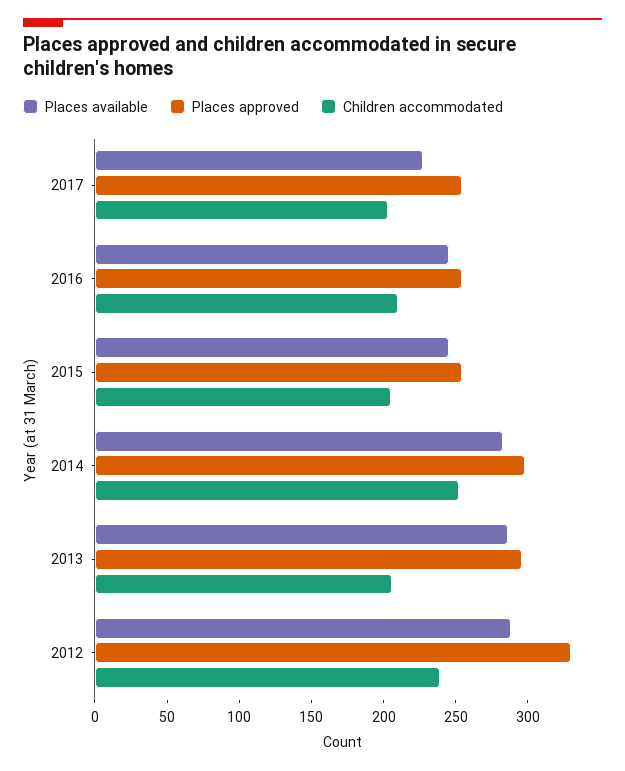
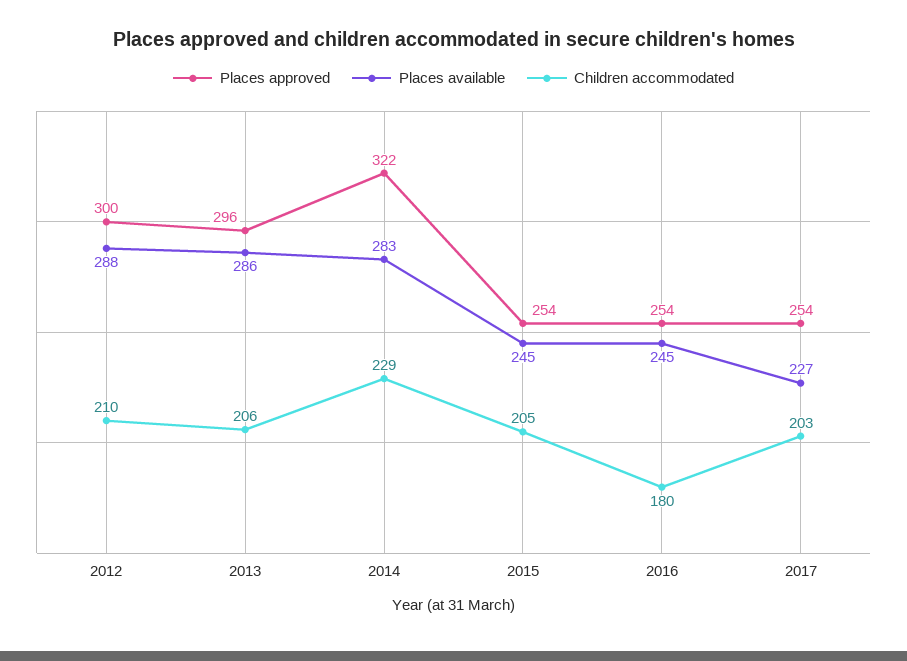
Children accommodated, 2016: 210 -> 180
Places approved, 2014: 300 -> 322
Children accommodated, 2014: 250 -> 229
Places approved, 2012: 330 -> 300
Children accommodated, 2012: 240 -> 210

